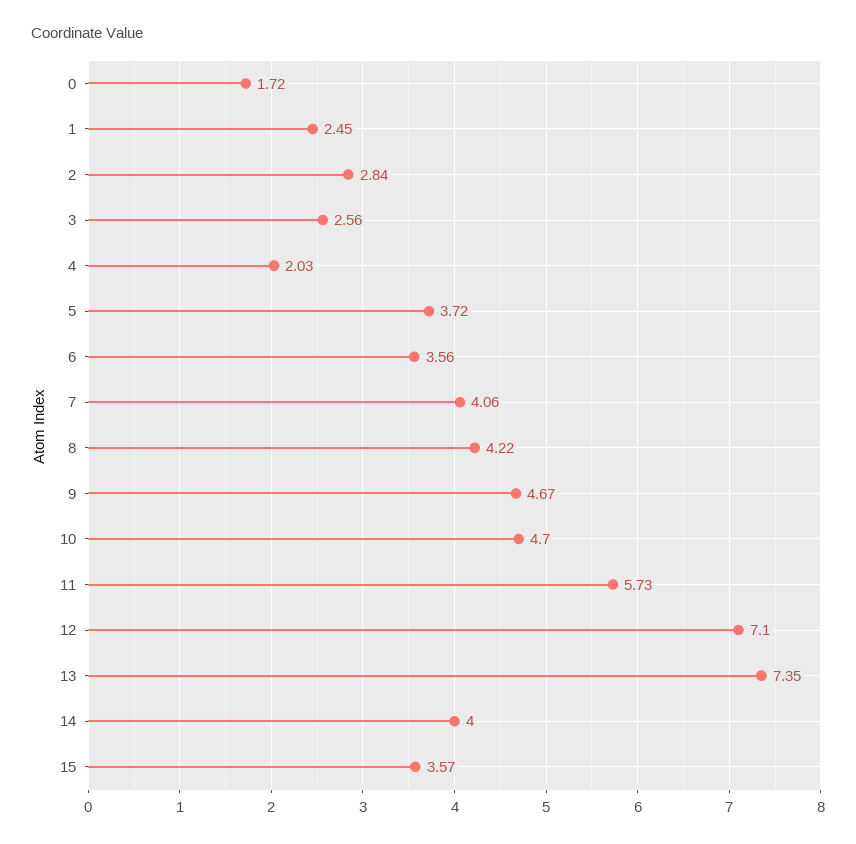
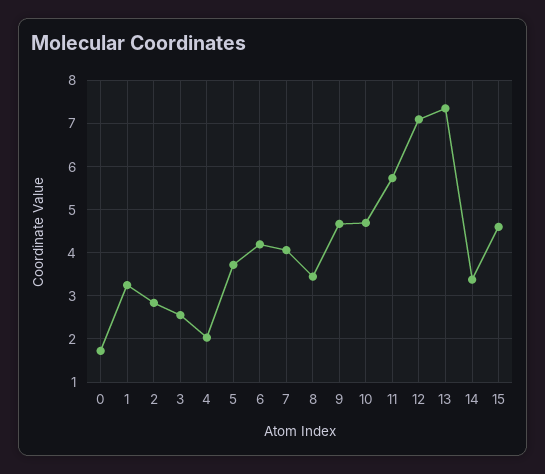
1: 2.45 -> 3.2
6: 3.56 -> 4.2
8: 4.22 -> 3.4
14: 4 -> 3.4
15: 3.57 -> 4.6

